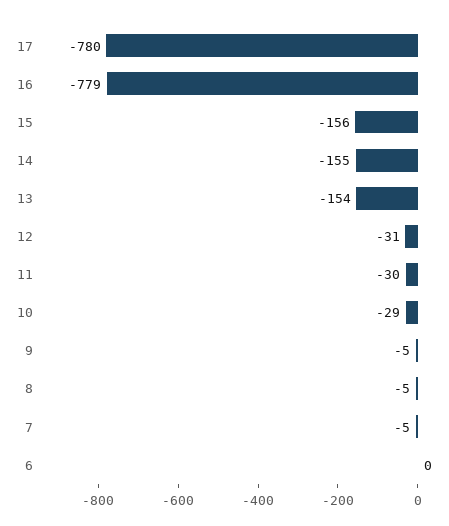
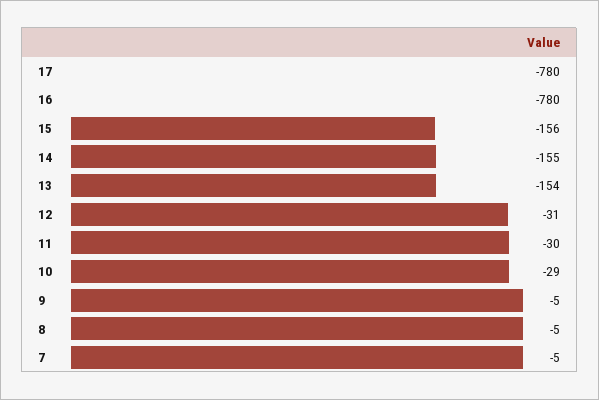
16: -779 -> -780
6: 0 -> none

